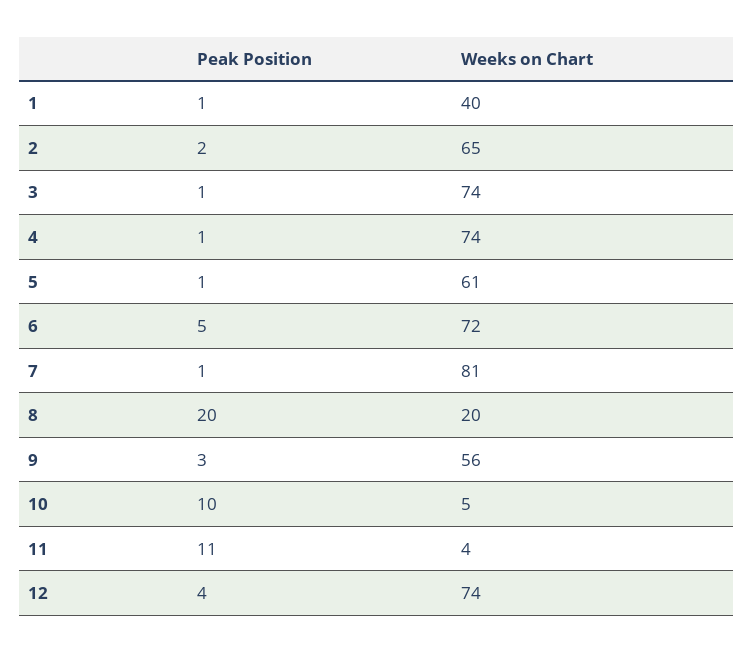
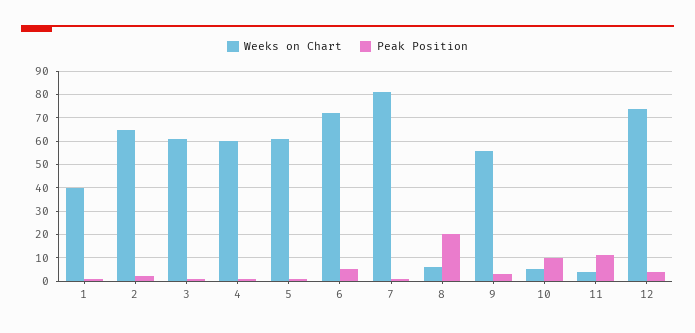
Weeks on Chart, 3: 74 -> 60
Weeks on Chart, 4: 74 -> 60
Weeks on Chart, 8: 20 -> 5

